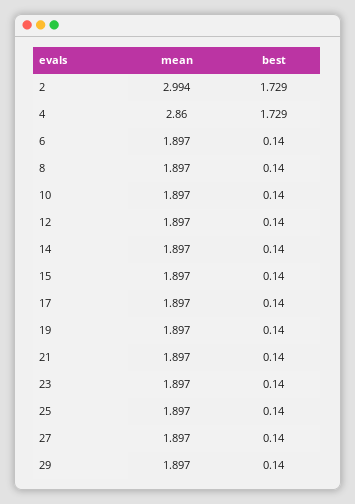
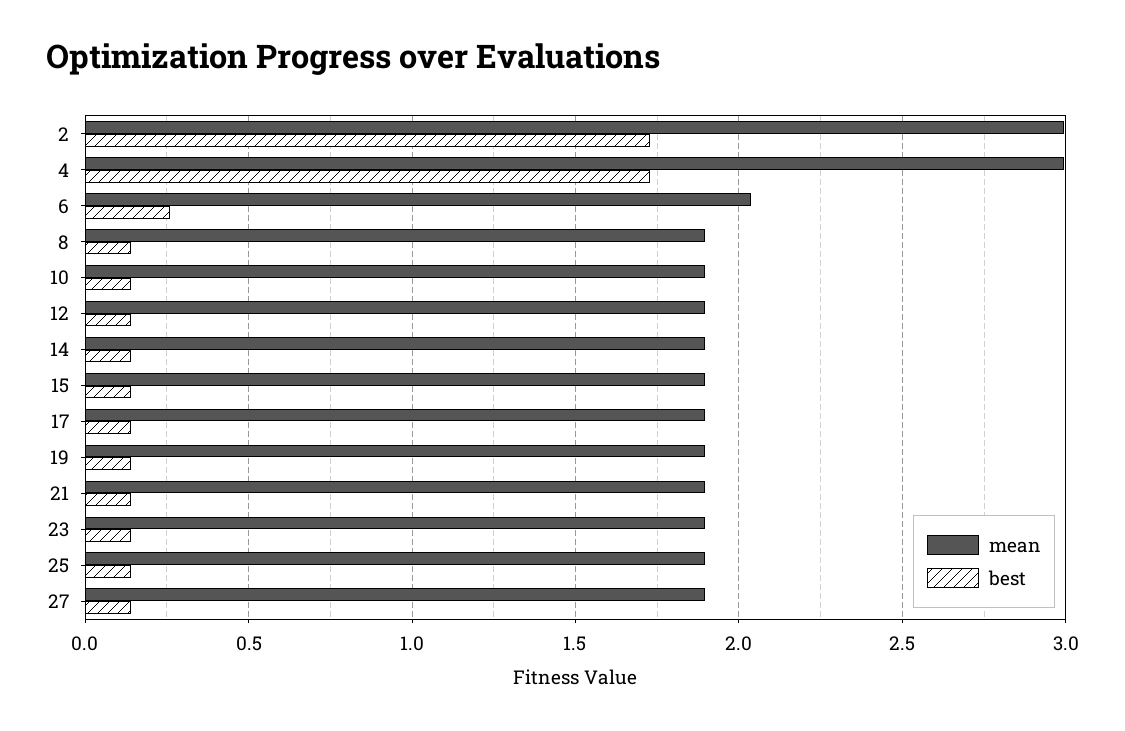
mean, 4: 2.86 -> 3
mean, 6: 1.897 -> 2.05
best, 6: 0.14 -> 0.25
mean, 29: 1.897 -> none
best, 29: 0.14 -> none

